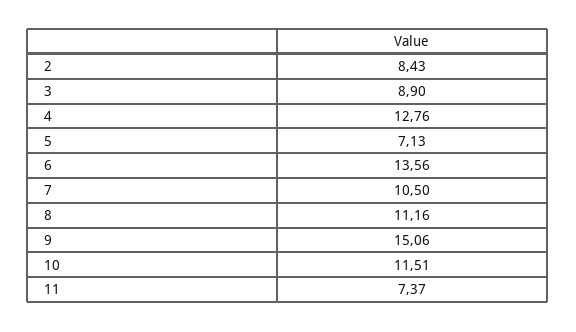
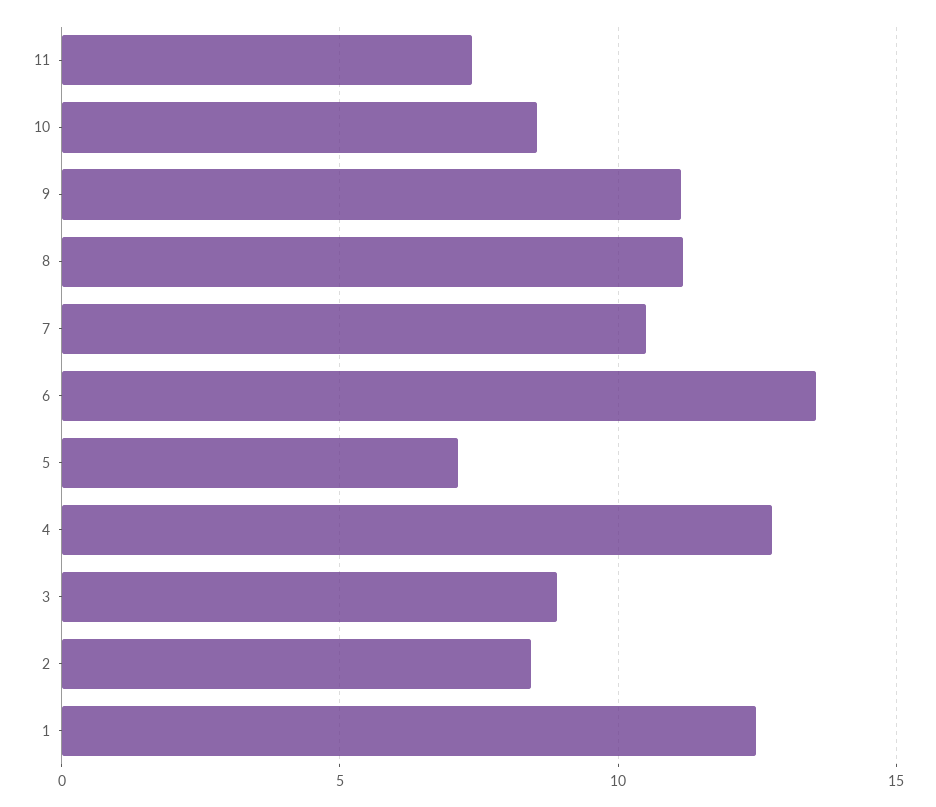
9: 15.06 -> 11
10: 11.51 -> 8.5
1: none -> 12.5

